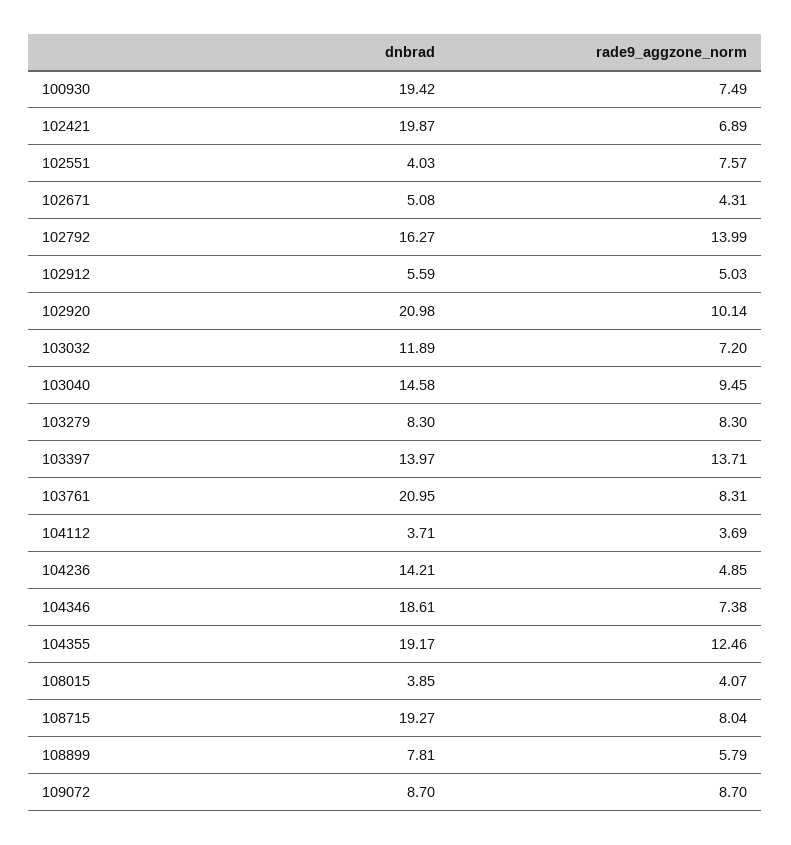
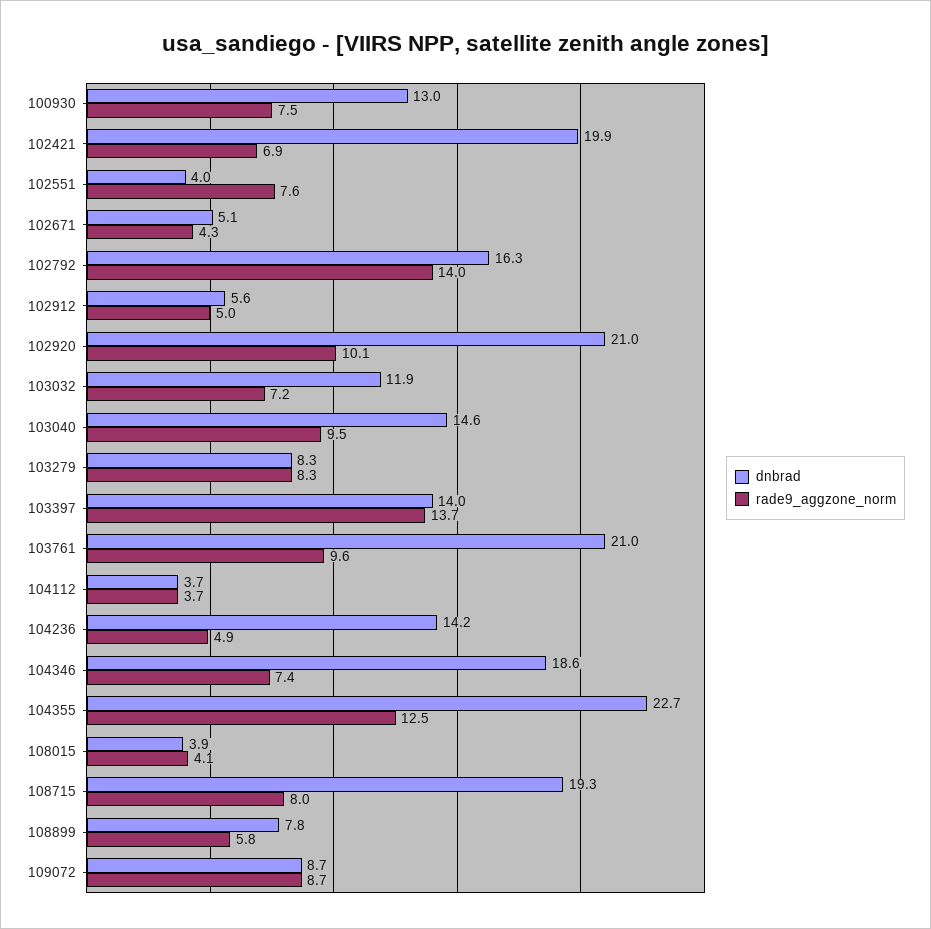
dnbrad, 100930: 19.42 -> 13
rade9_aggzone_norm, 103761: 8.31 -> 9.6
dnbrad, 104355: 19.17 -> 22.7

